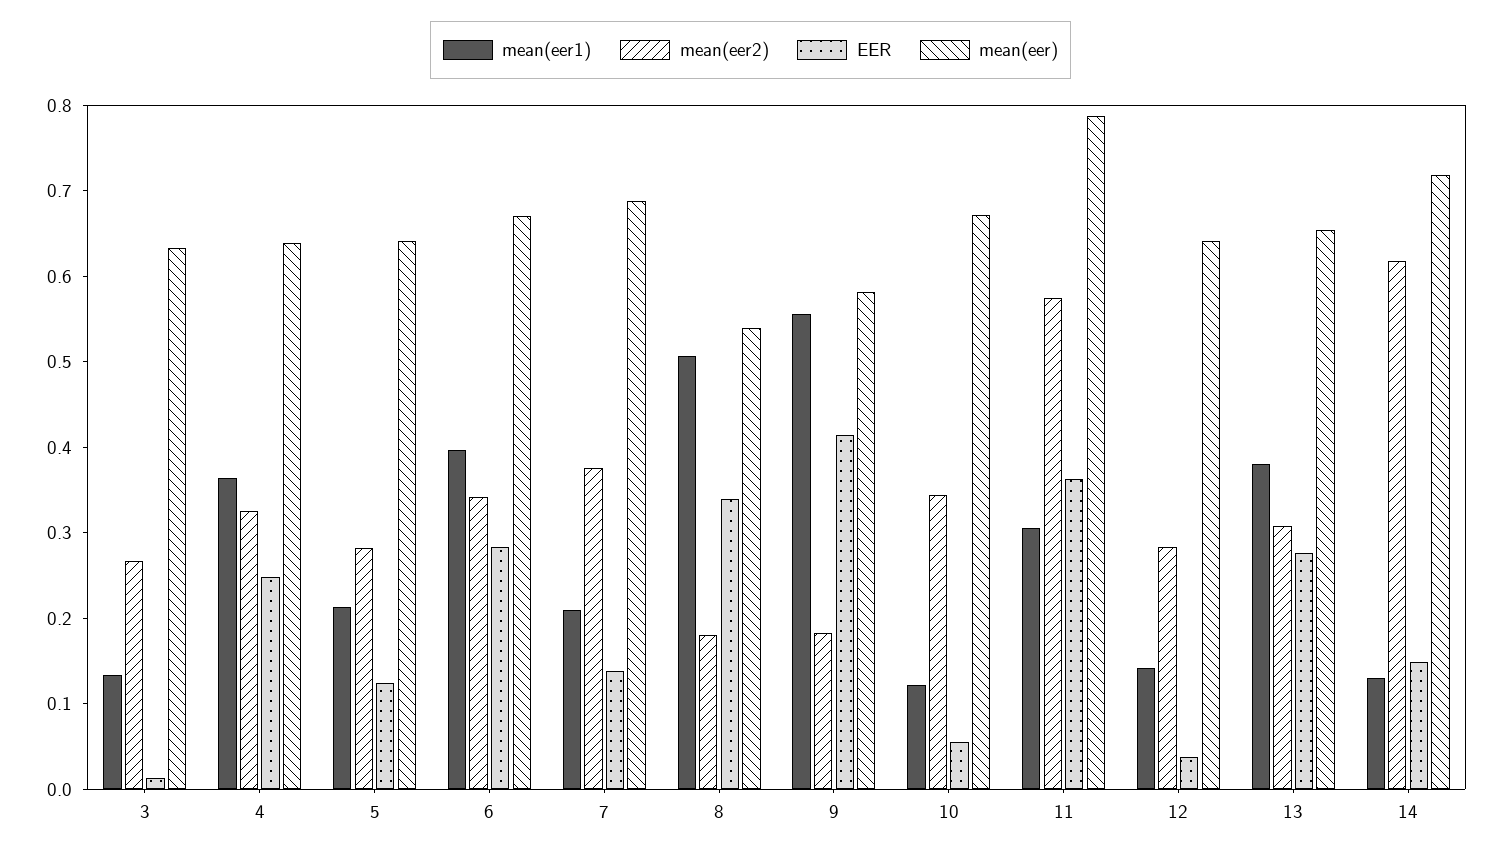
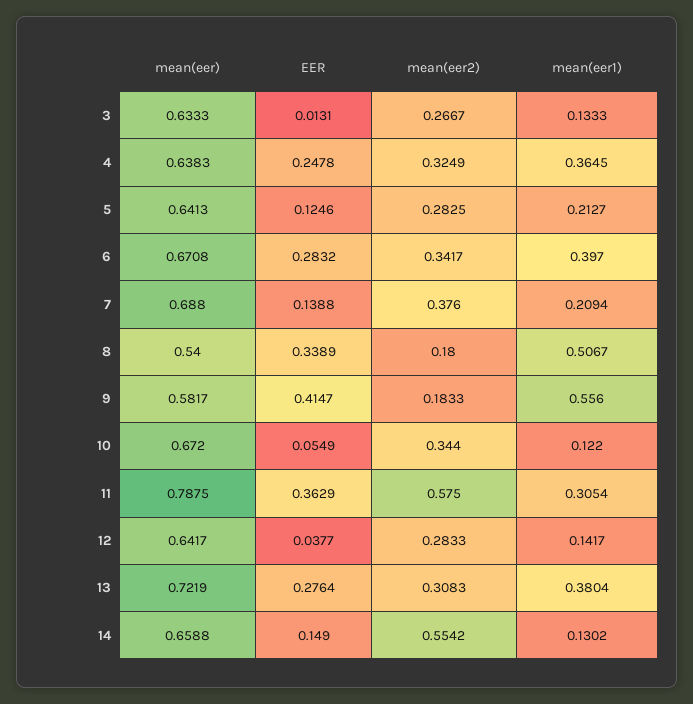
mean(eer), 13: 0.66 -> 0.7219
mean(eer2), 14: 0.62 -> 0.5542
mean(eer), 14: 0.72 -> 0.6588

